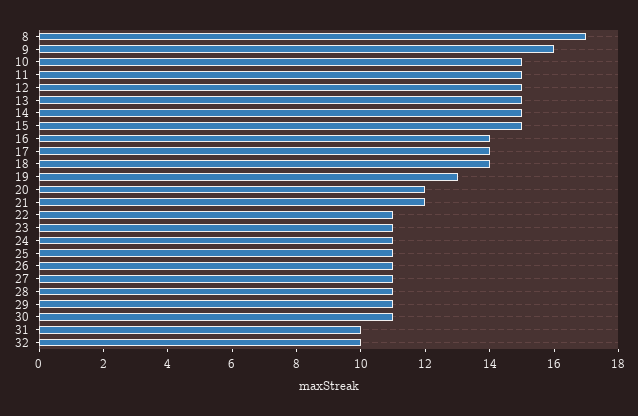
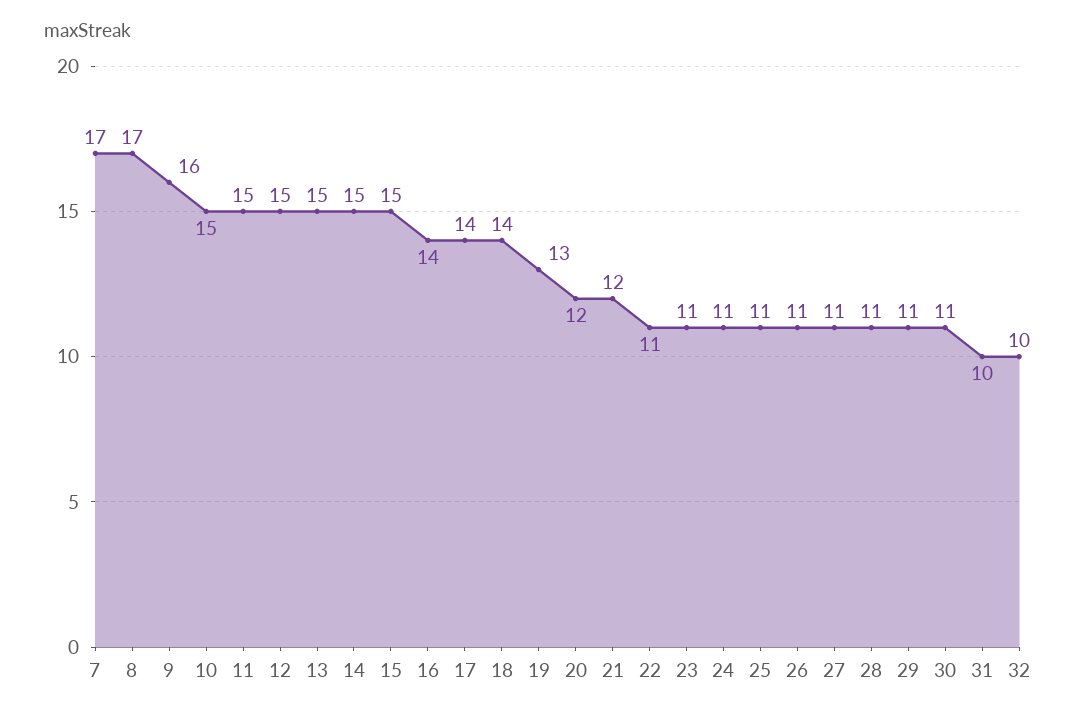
7: none -> 17

